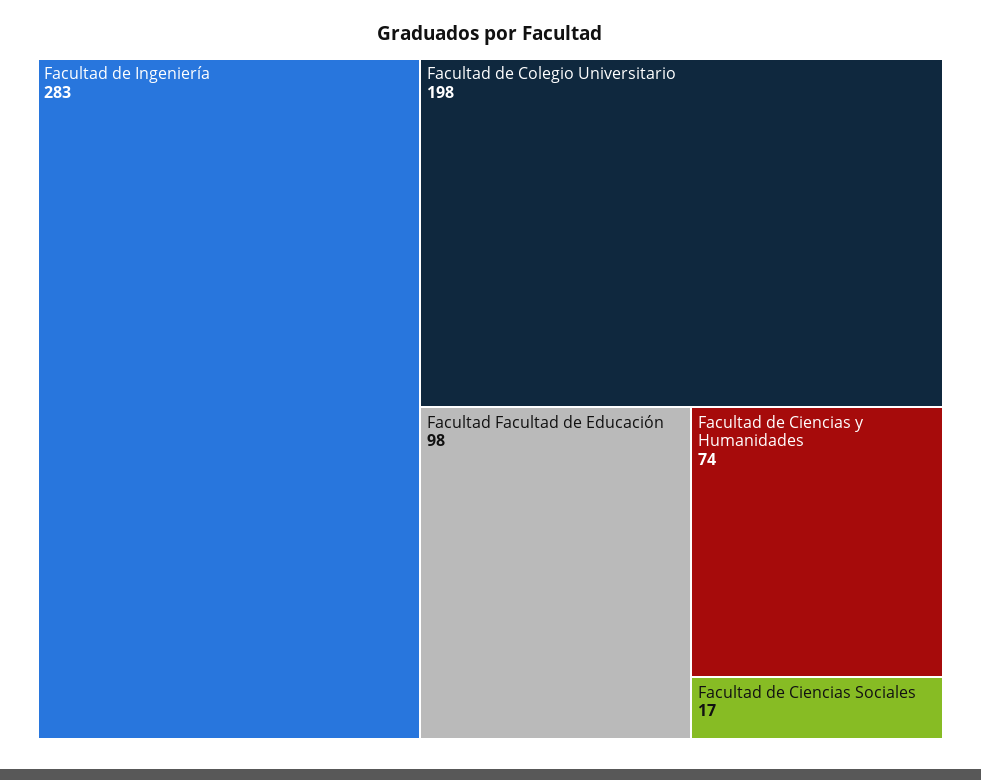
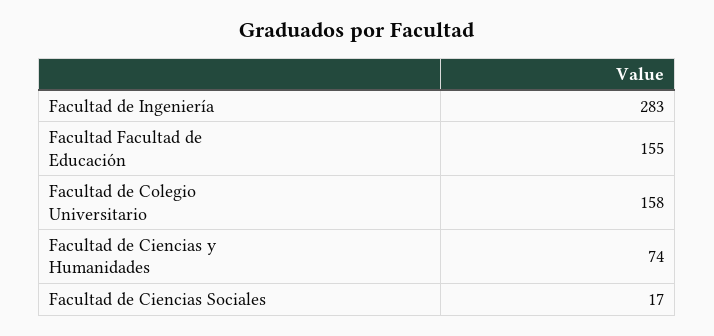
Facultad de Colegio Universitario: 198 -> 158
Facultad Facultad de Educación: 98 -> 155

